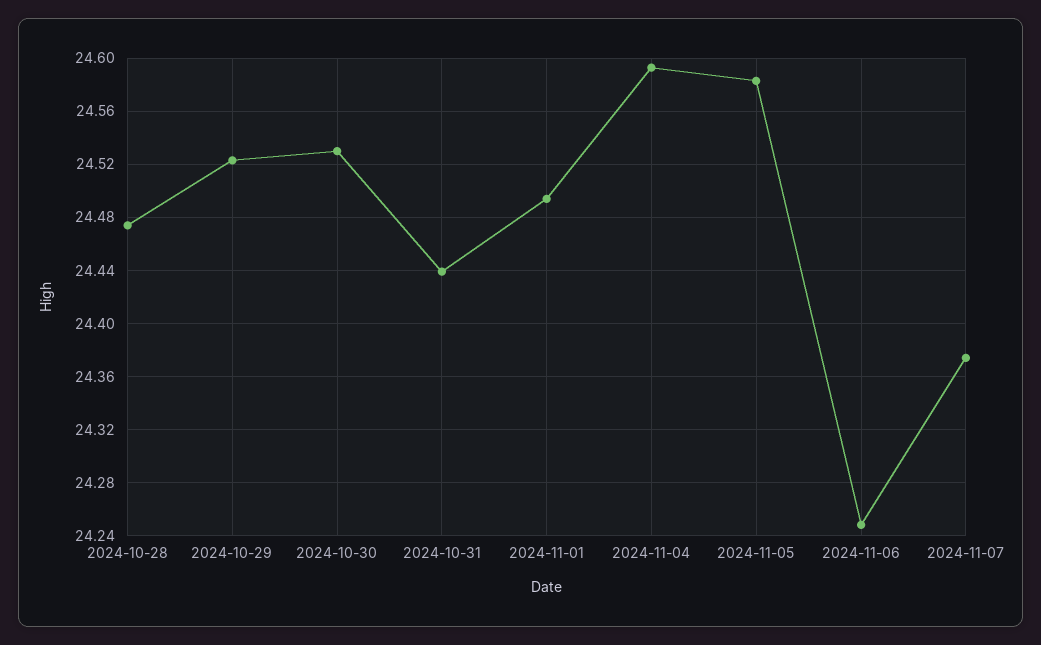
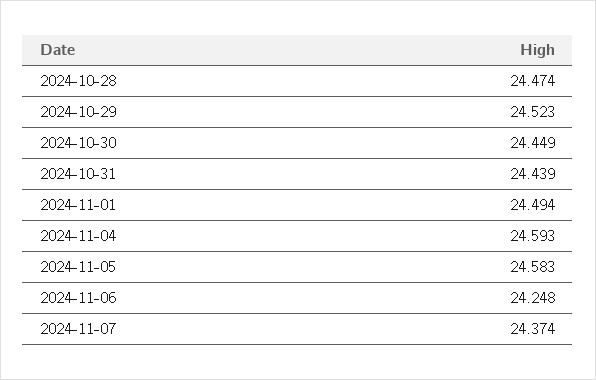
2024-10-30: 24.53 -> 24.449

